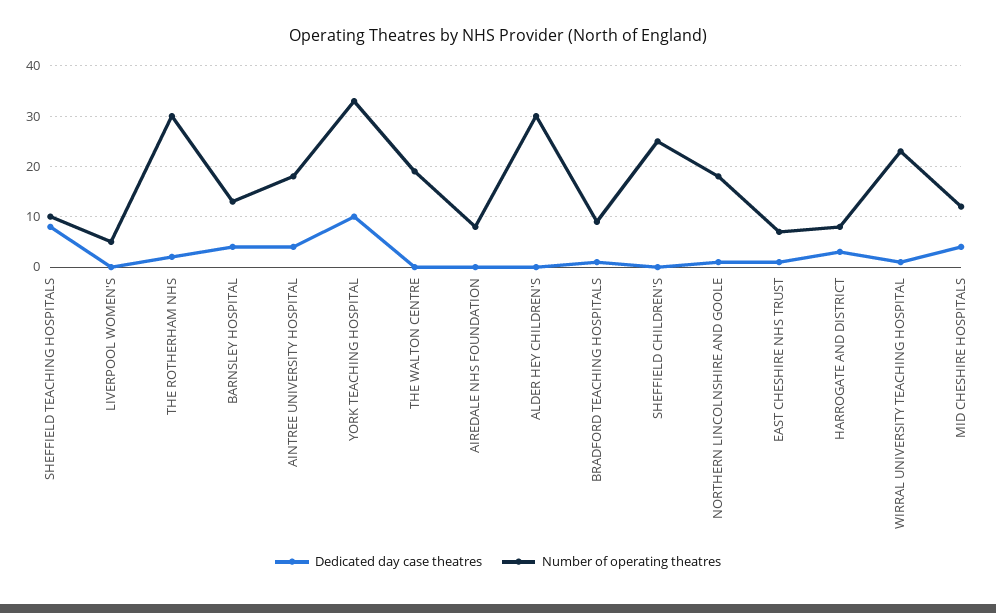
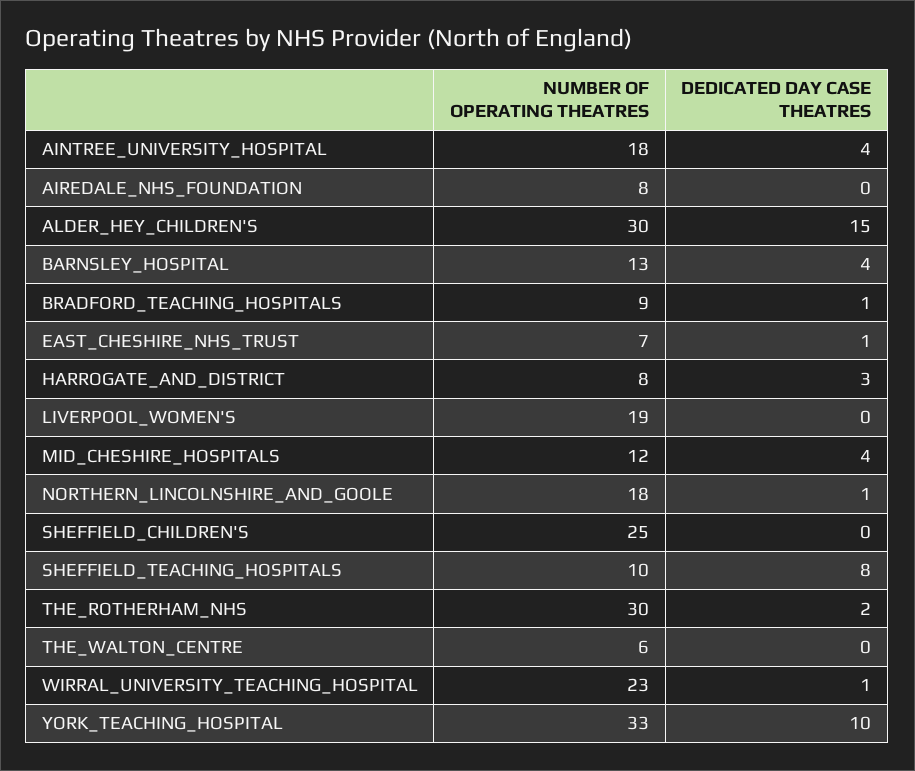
Number of operating theatres, LIVERPOOL WOMEN'S: 5 -> 19
Number of operating theatres, THE WALTON CENTRE: 20 -> 6
Dedicated day case theatres, ALDER HEY CHILDREN'S: 0 -> 15

